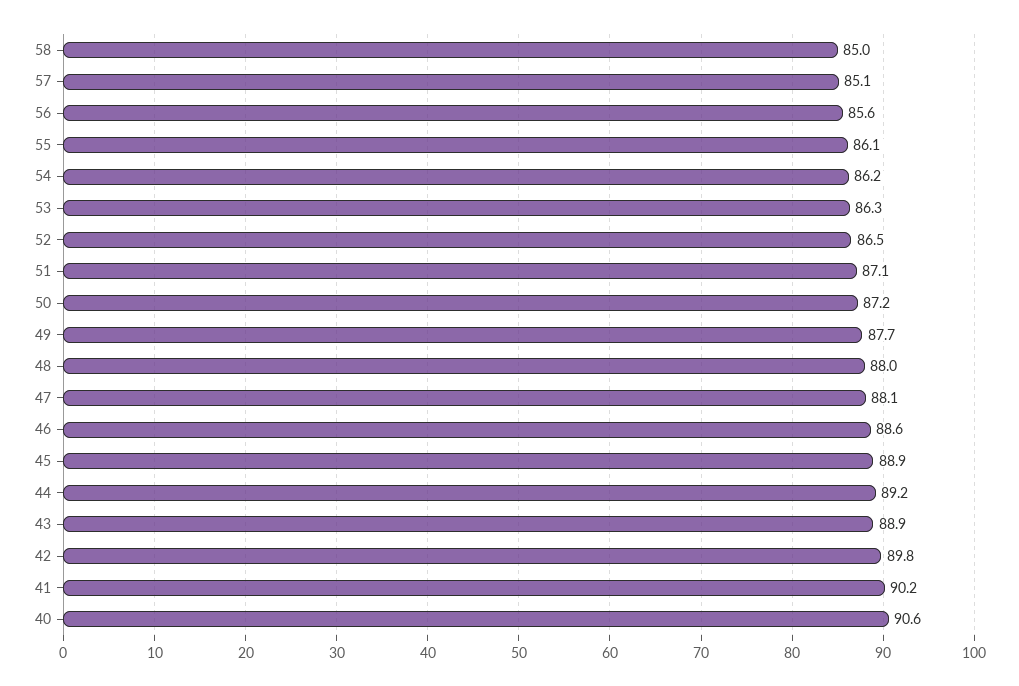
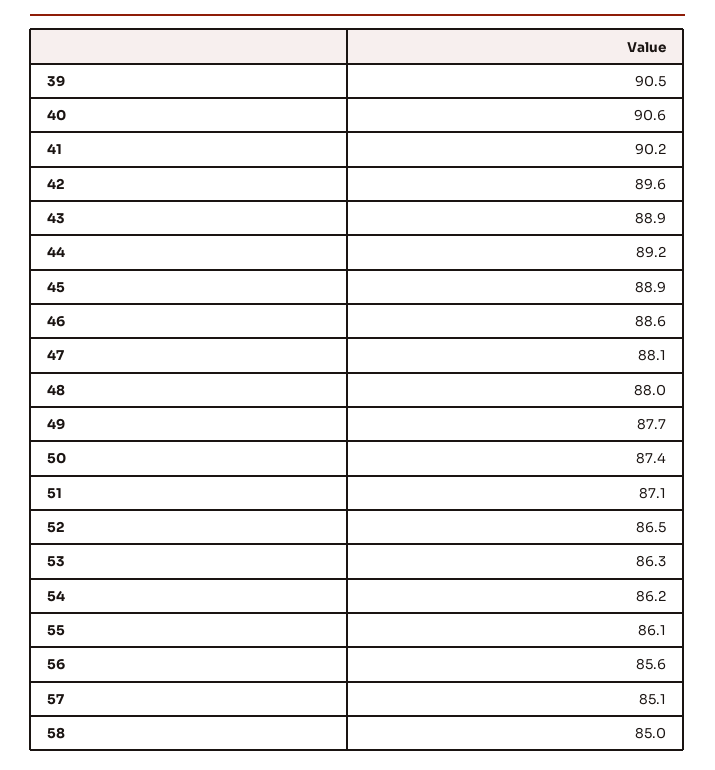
50: 87.2 -> 87.4
42: 89.8 -> 89.6
39: none -> 90.5

